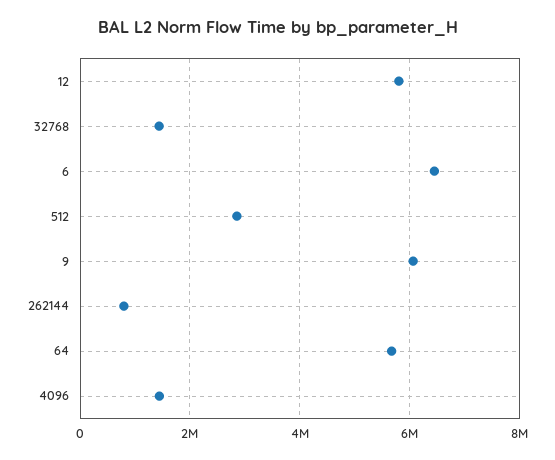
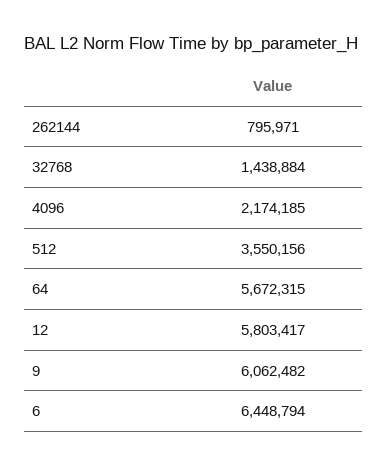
512: 2800000 -> 3550156
4096: 1400000 -> 2174185

